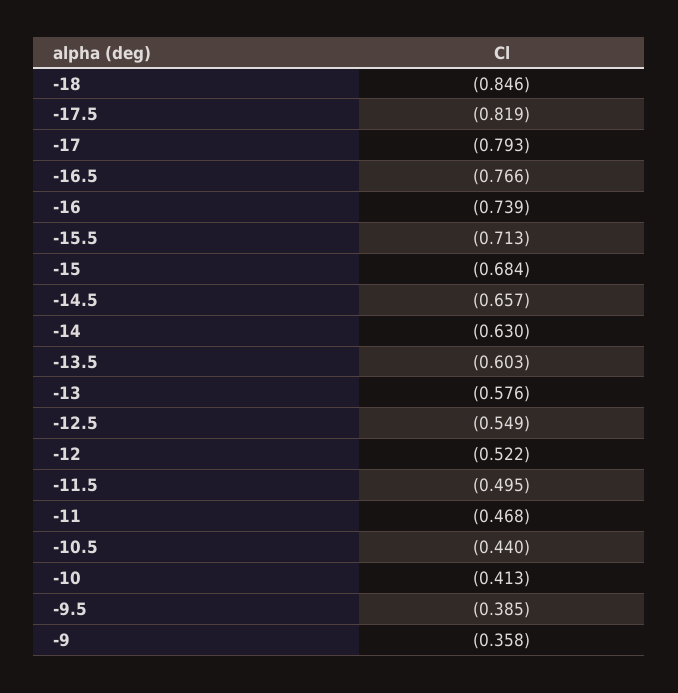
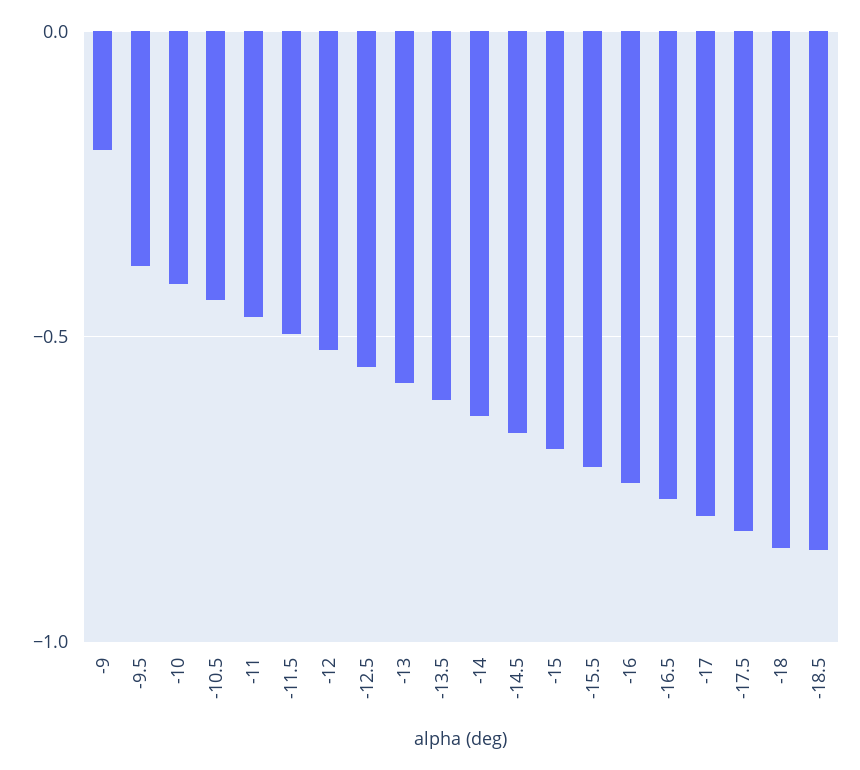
-9: -0.358 -> -0.2
-18.5: none -> -0.85

